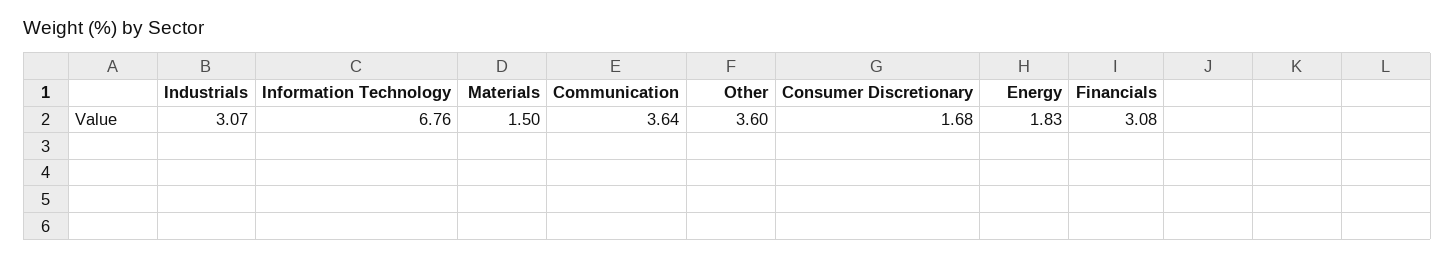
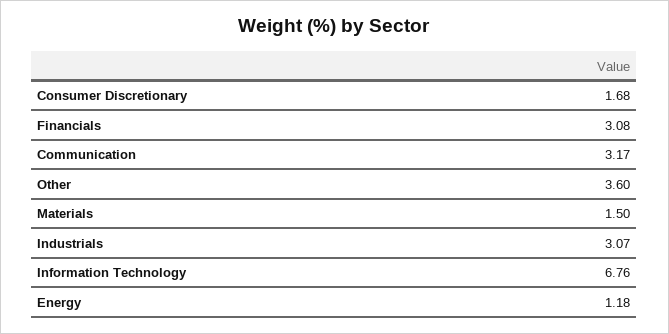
Communication: 3.64 -> 3.17
Energy: 1.83 -> 1.18

